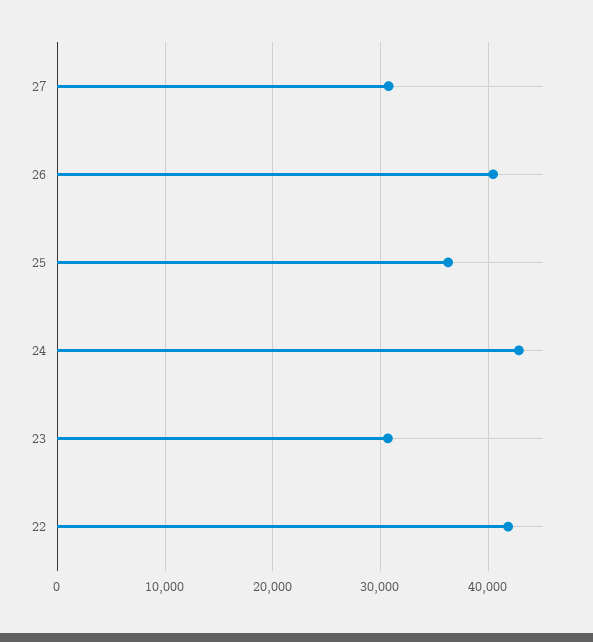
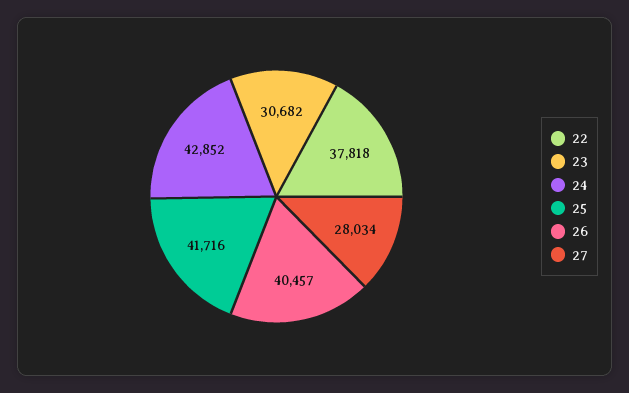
27: 31000 -> 28034
25: 36000 -> 41716
22: 42000 -> 37818

